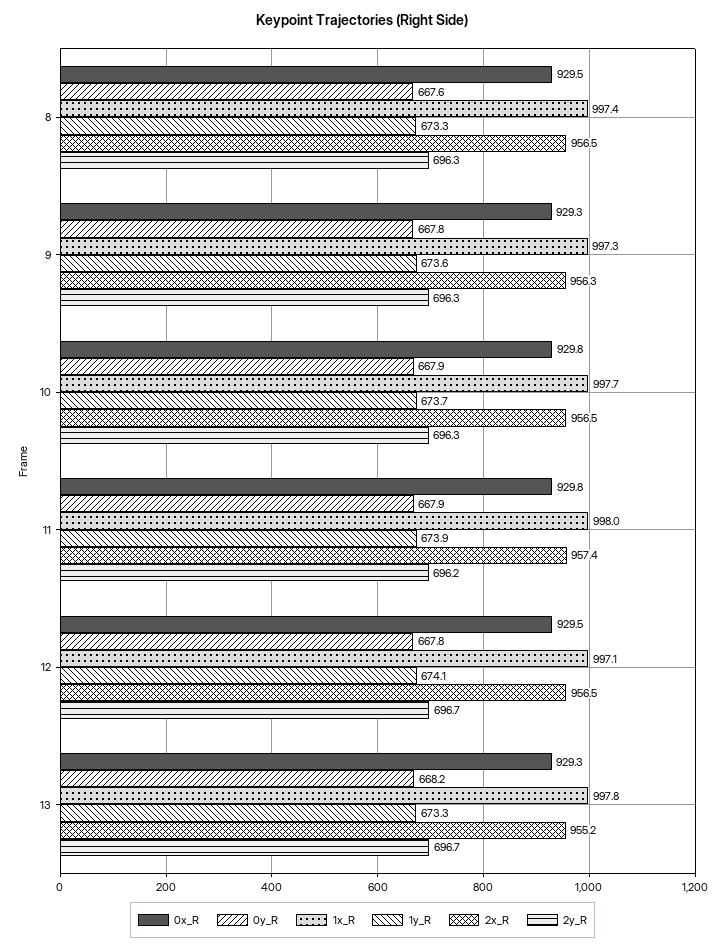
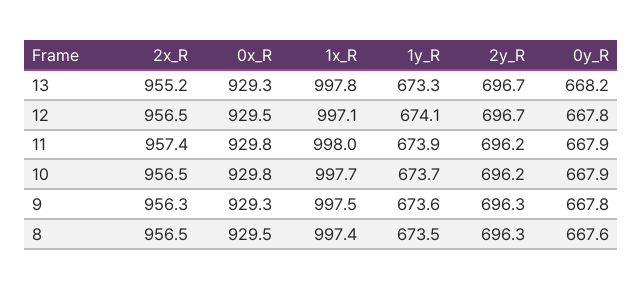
1y_R, 8: 673.3 -> 673.5
1x_R, 9: 997.3 -> 997.5
2y_R, 10: 696.3 -> 696.2

